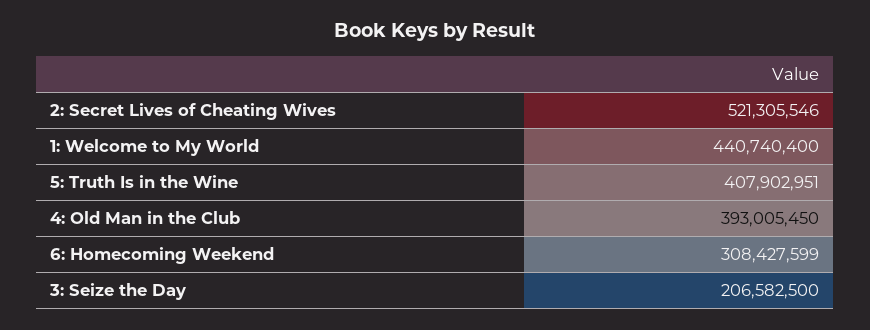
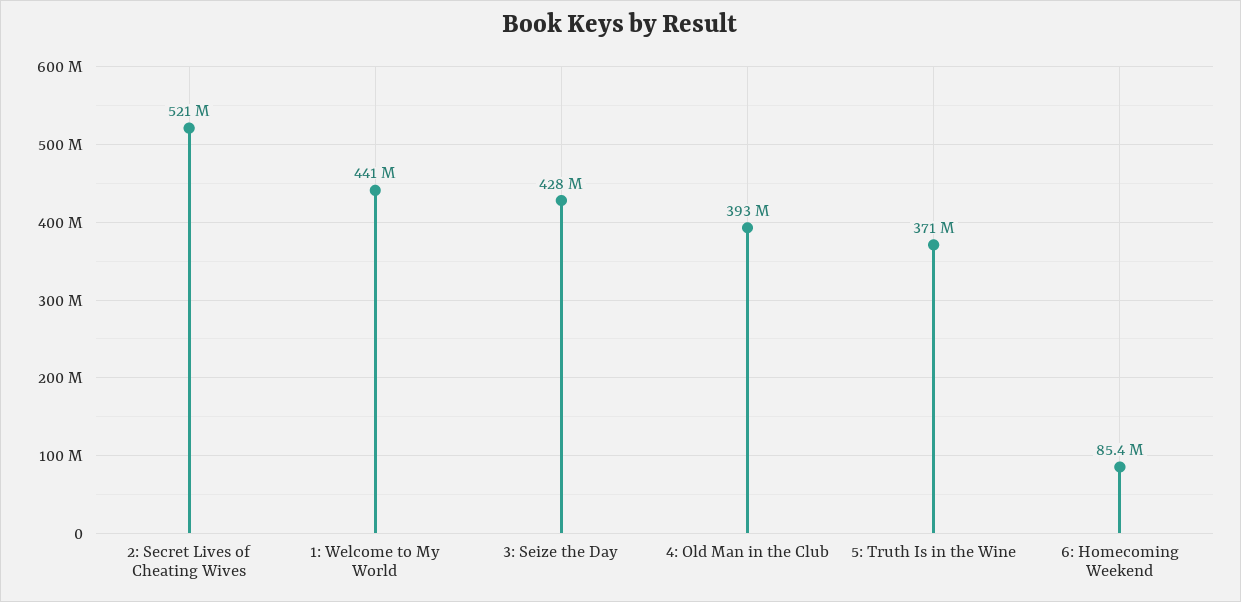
5: Truth Is in the Wine: 407902951 -> 371000000
6: Homecoming Weekend: 308427599 -> 85400000
3: Seize the Day: 206582500 -> 428000000

